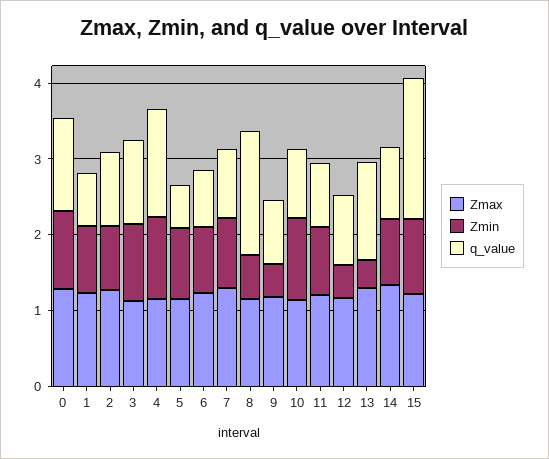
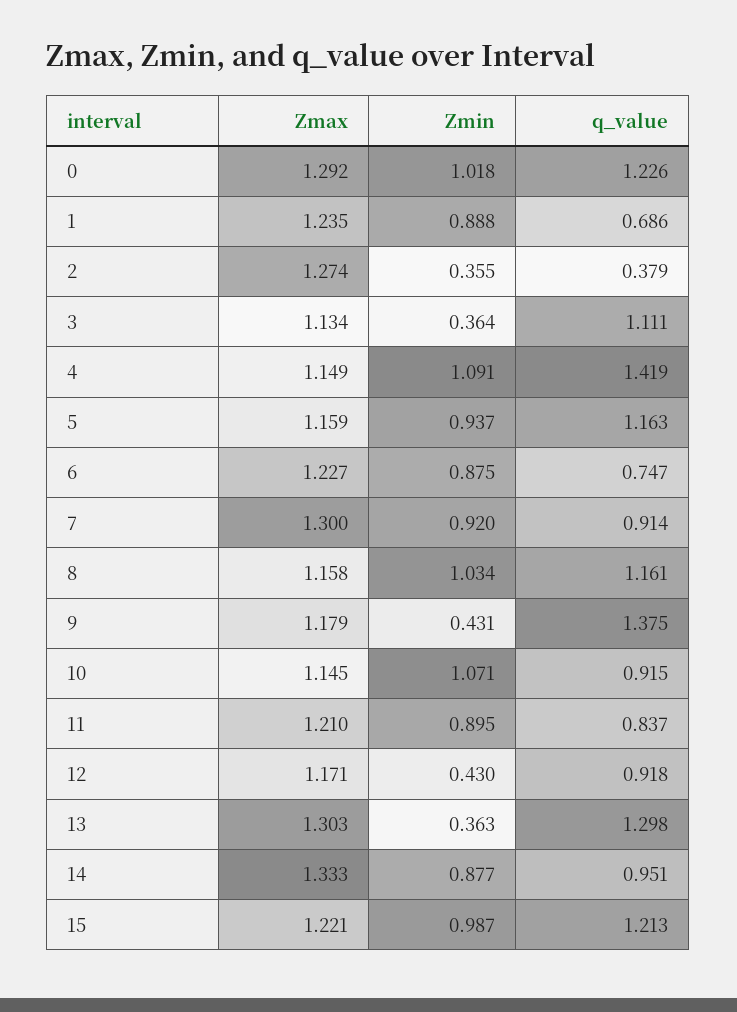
Zmin, 2: 0.8 -> 0.355
q_value, 2: 1 -> 0.379
Zmin, 3: 1 -> 0.364
q_value, 5: 0.6 -> 1.163
Zmin, 8: 0.6 -> 1.034
q_value, 8: 1.6 -> 1.161
q_value, 9: 0.8 -> 1.375
q_value, 15: 1.8 -> 1.213

